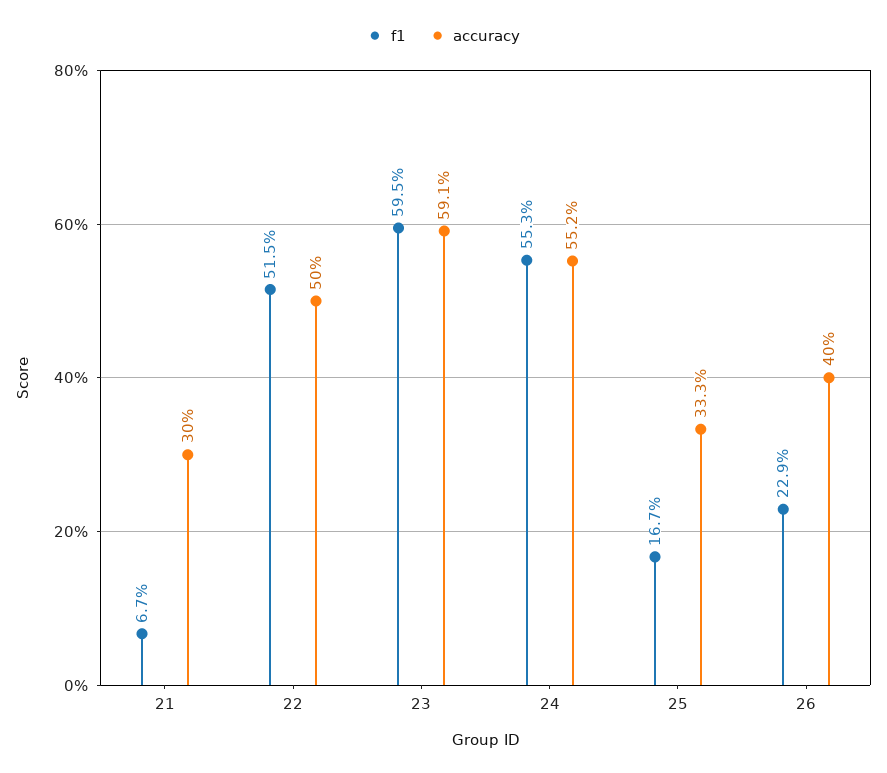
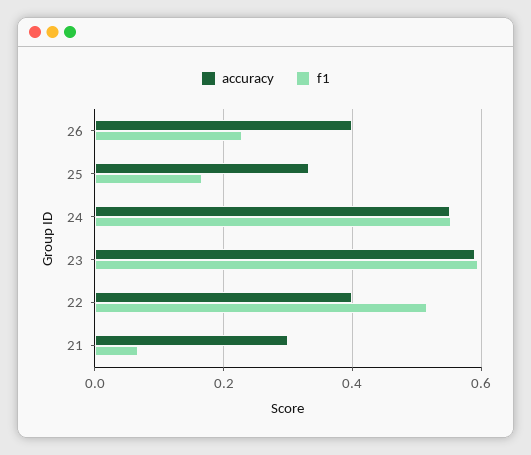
accuracy, 22: 0.5 -> 0.4

